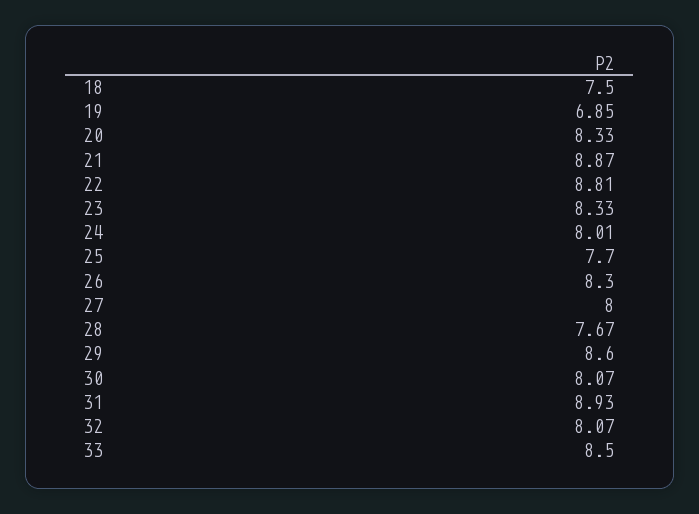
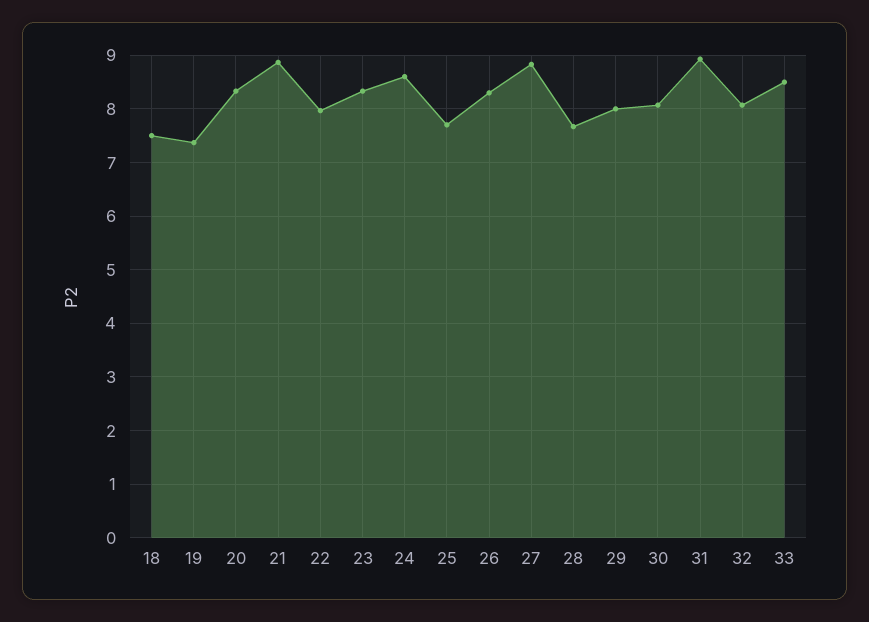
19: 6.85 -> 7.4
22: 8.81 -> 8
24: 8.01 -> 8.6
27: 8 -> 8.8
29: 8.6 -> 8

